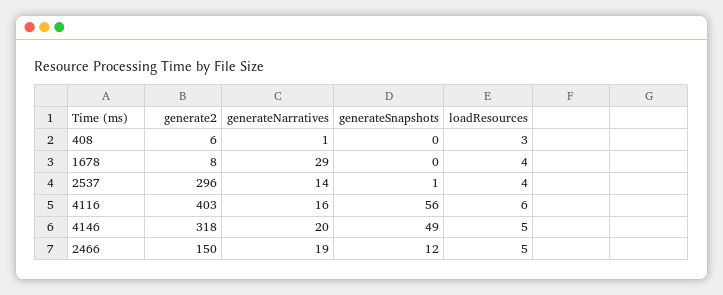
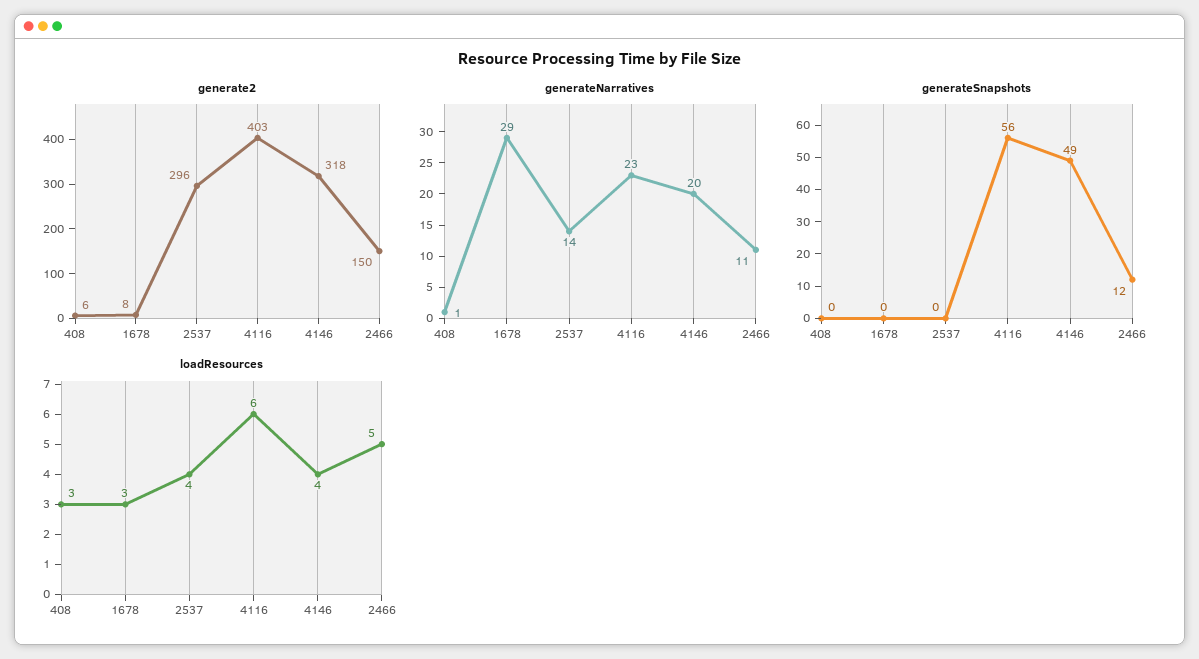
loadResources, 1678: 4 -> 3
generateSnapshots, 2537: 1 -> 0
generateNarratives, 4116: 16 -> 23
loadResources, 4146: 5 -> 4
generateNarratives, 2466: 19 -> 11

